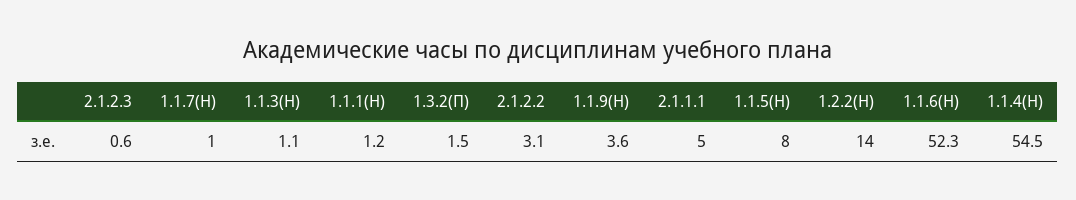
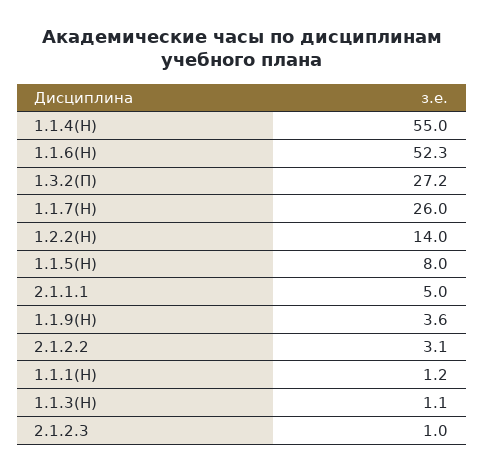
2.1.2.3: 0.6 -> 1
1.1.7(Н): 1 -> 26
1.3.2(П): 1.5 -> 27.2
1.1.4(Н): 54.5 -> 55

